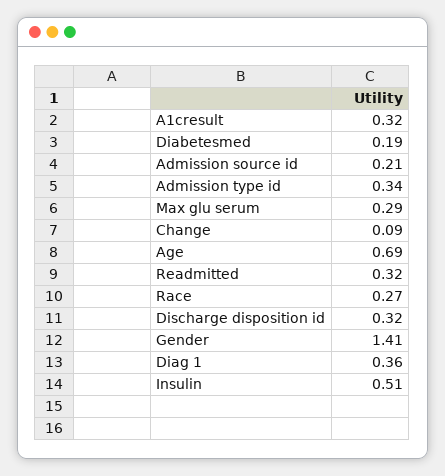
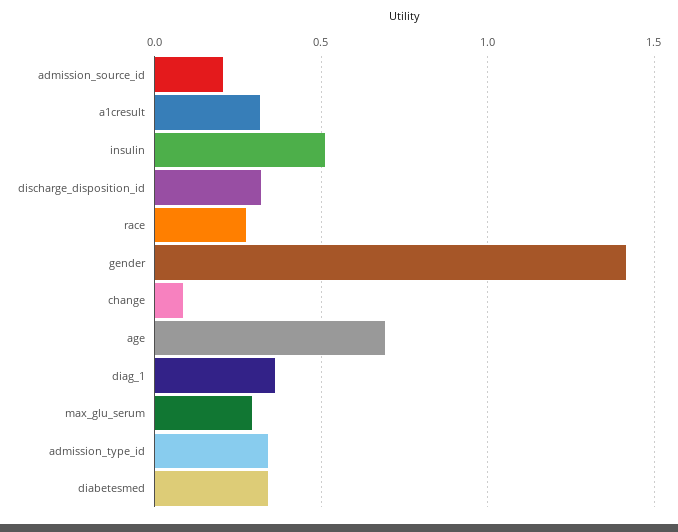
Diabetesmed: 0.19 -> 0.35
Readmitted: 0.32 -> none

